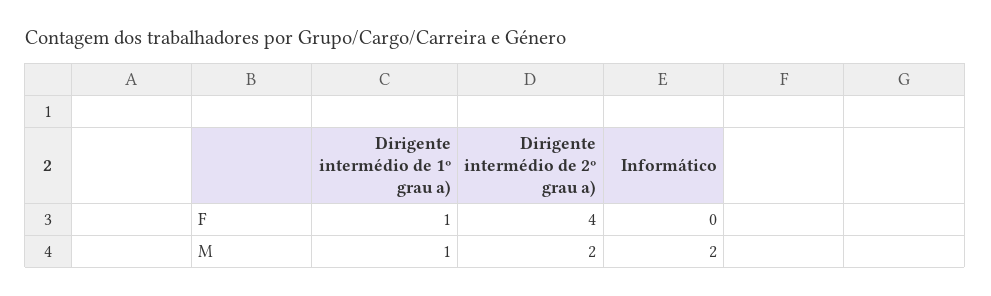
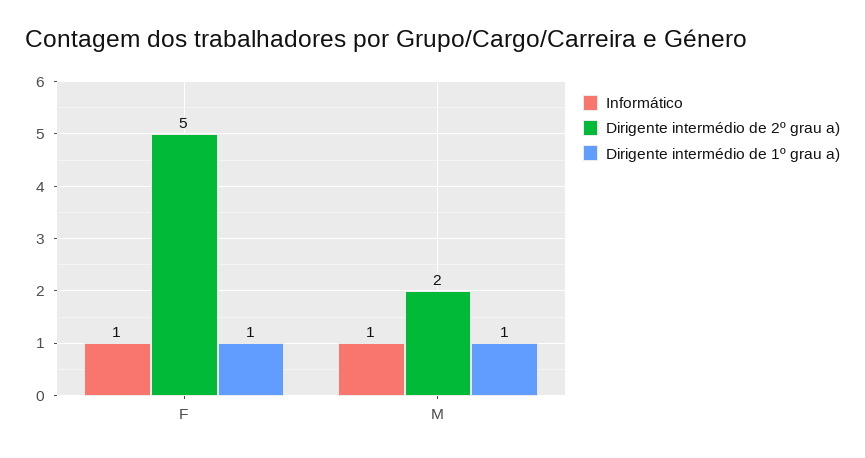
Dirigente intermédio de 2º grau a), F: 4 -> 5
Informático, F: 0 -> 1
Informático, M: 2 -> 1

